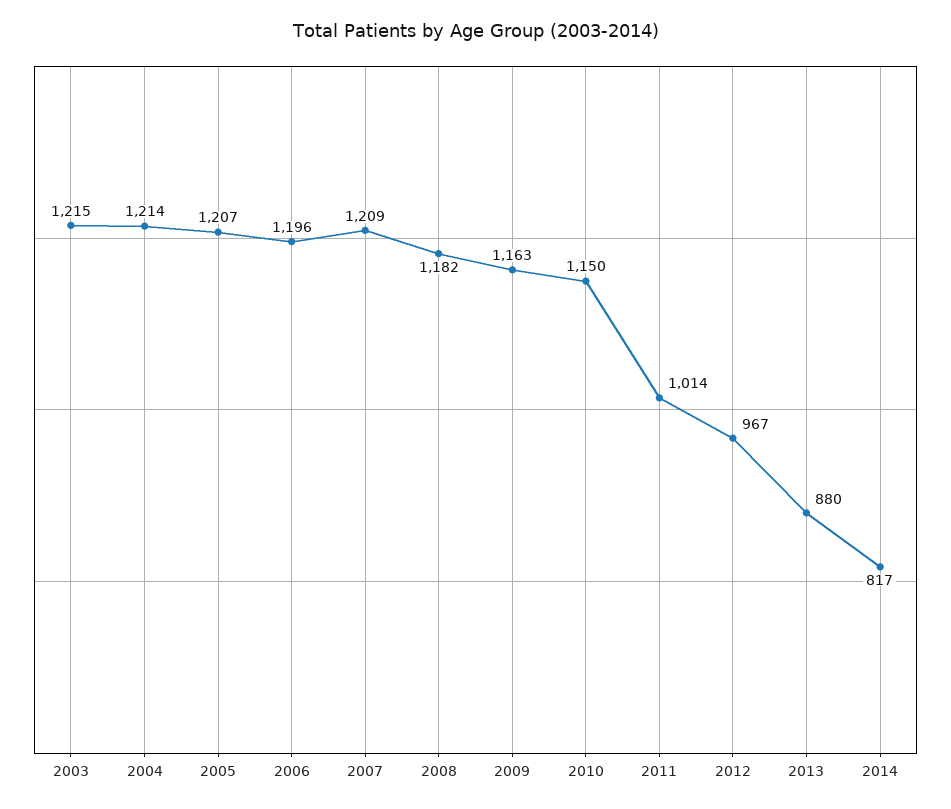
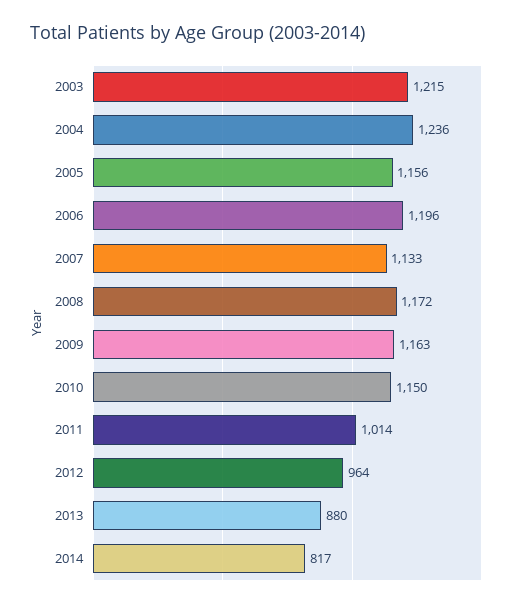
2004: 1214 -> 1236
2005: 1207 -> 1156
2007: 1209 -> 1133
2008: 1182 -> 1172
2012: 967 -> 964

